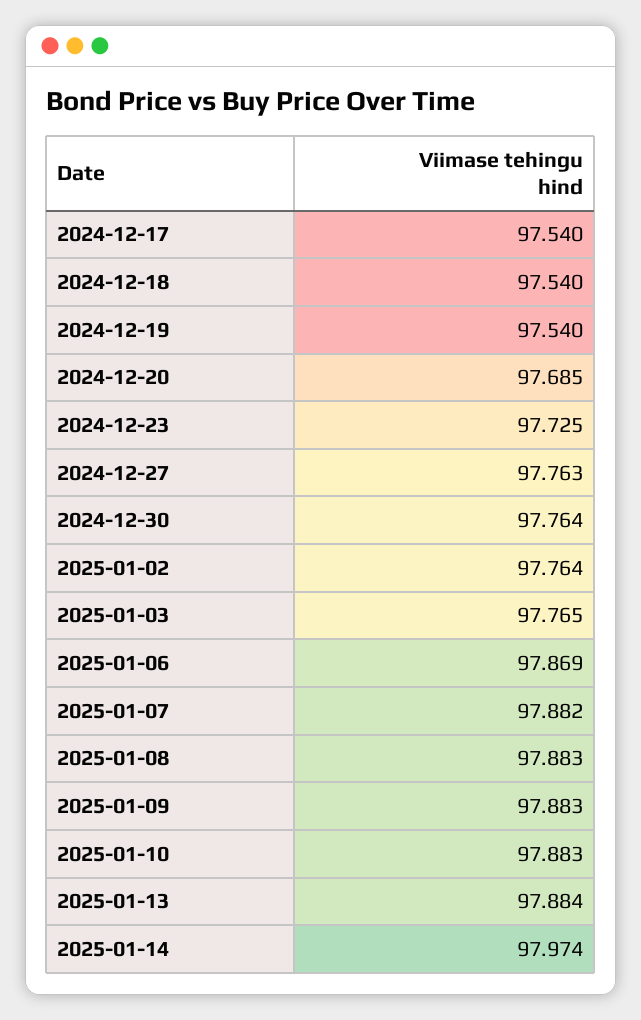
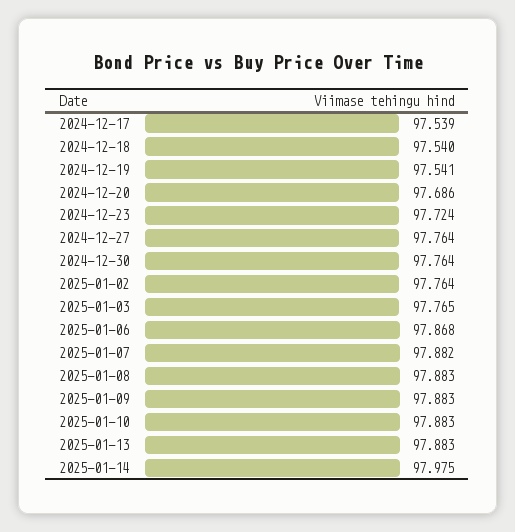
2024-12-17: 97.54 -> 97.539
2024-12-19: 97.54 -> 97.541
2024-12-20: 97.685 -> 97.686
2024-12-23: 97.725 -> 97.724
2024-12-27: 97.763 -> 97.764
2025-01-06: 97.869 -> 97.868
2025-01-13: 97.884 -> 97.883
2025-01-14: 97.974 -> 97.975

